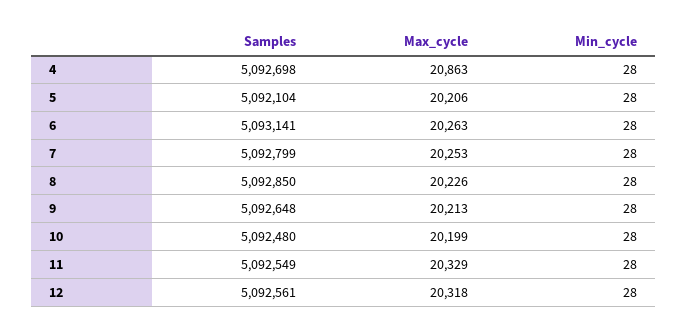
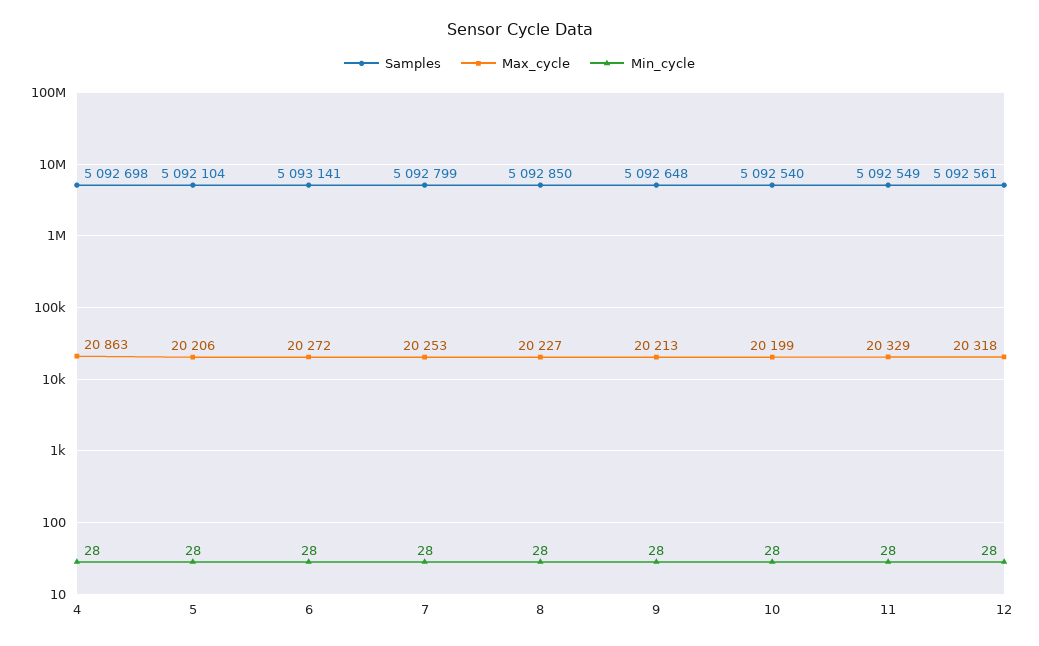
Max_cycle, 6: 20263 -> 20272
Max_cycle, 8: 20226 -> 20227
Samples, 10: 5092480 -> 5092540

